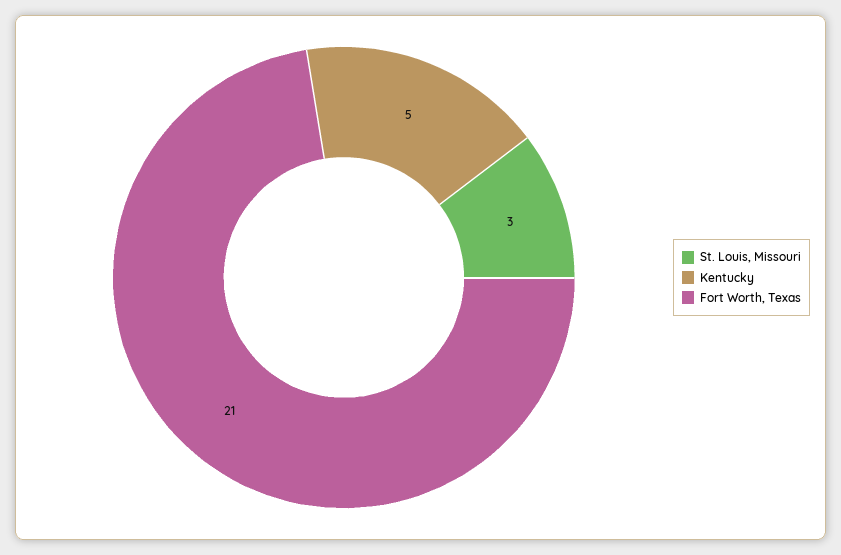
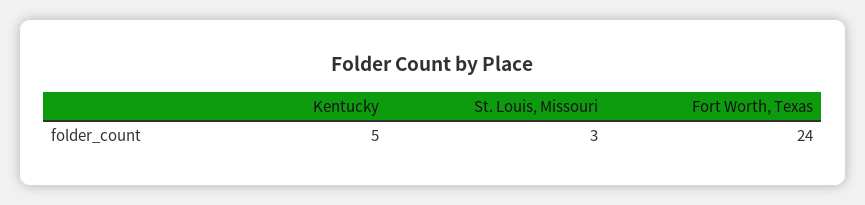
Fort Worth, Texas: 21 -> 24

